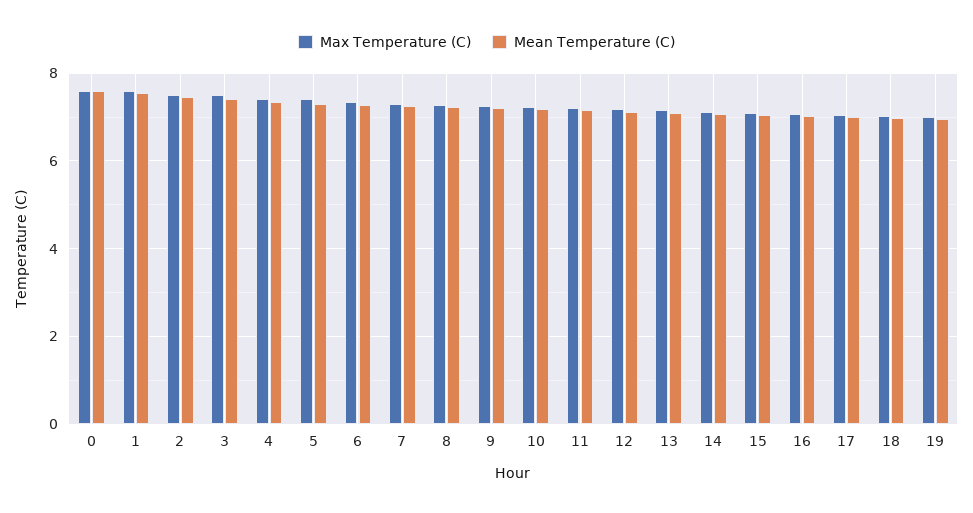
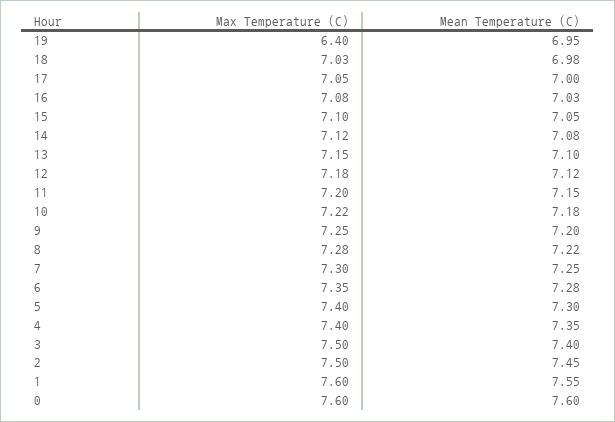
Max Temperature (C), 19: 7 -> 6.4

